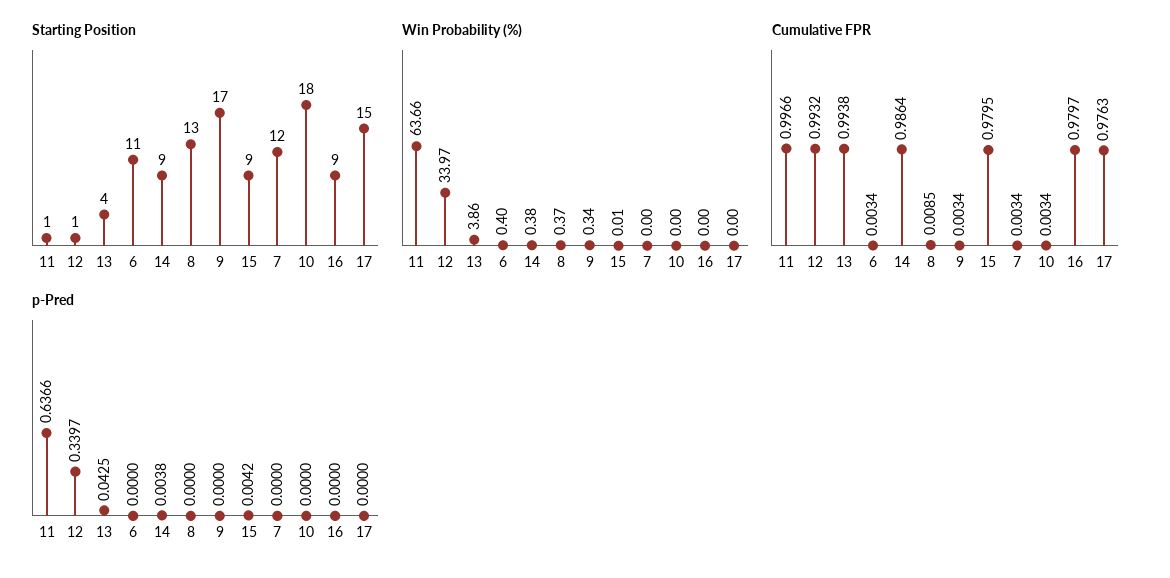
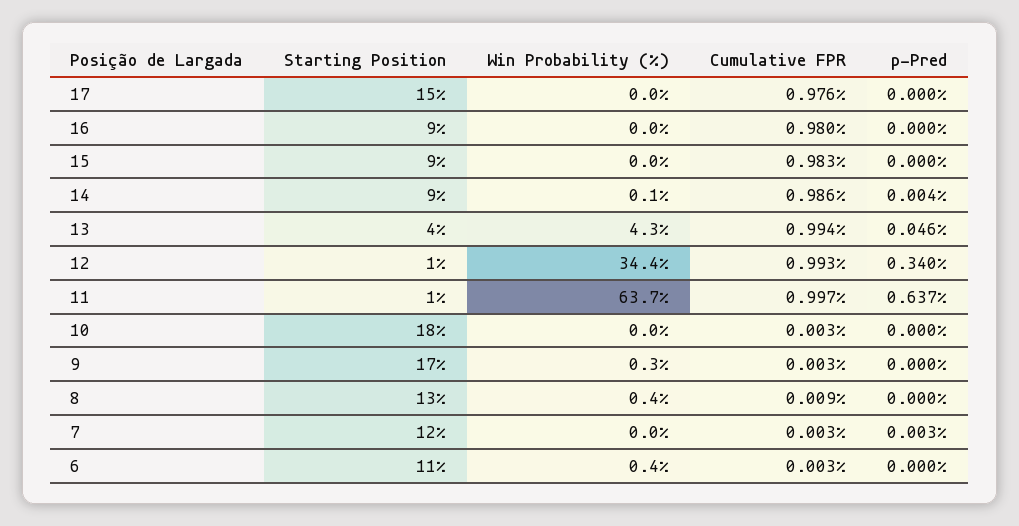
Win Probability (%), 12: 33.97 -> 34.4
Win Probability (%), 13: 3.86 -> 4.3
Win Probability (%), 14: 0.38 -> 0.1
Cumulative FPR, 15: 0.9795 -> 0.983
p-Pred, 13: 0.0425 -> 0.046
p-Pred, 15: 0.0042 -> 0
p-Pred, 7: 0 -> 0.003

